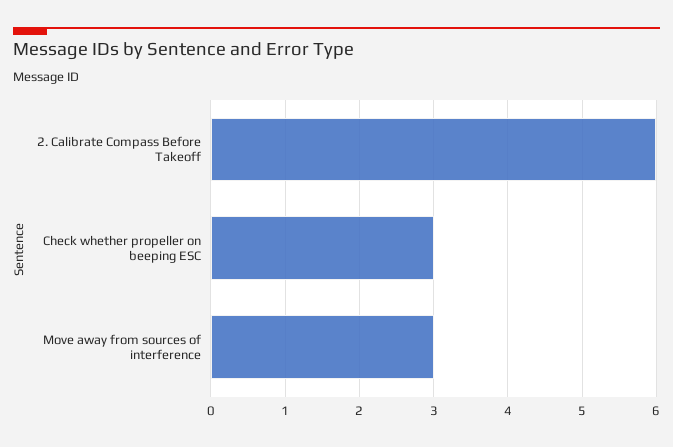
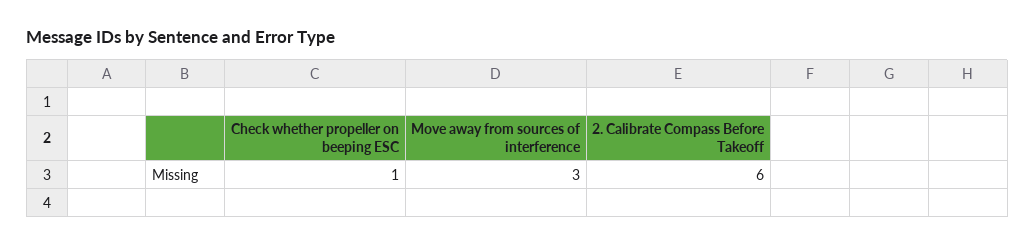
Check whether propeller on beeping ESC: 3 -> 1

